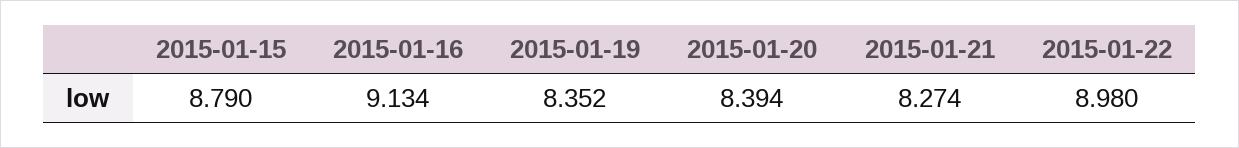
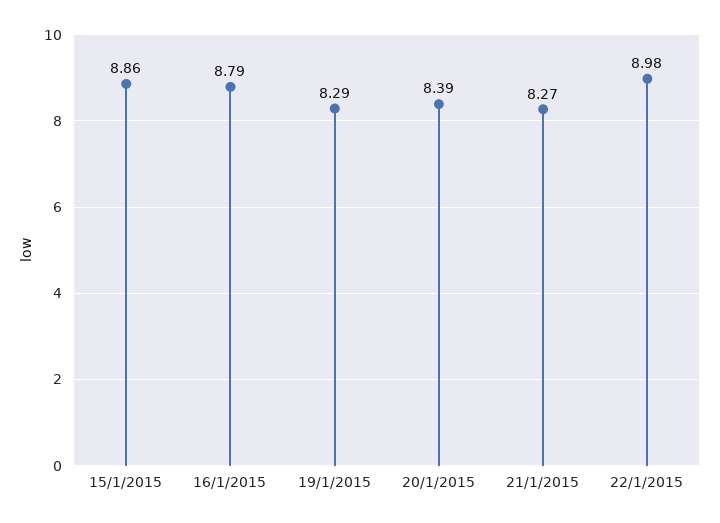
2015-01-15: 8.79 -> 8.86
2015-01-16: 9.134 -> 8.79
2015-01-19: 8.352 -> 8.29

